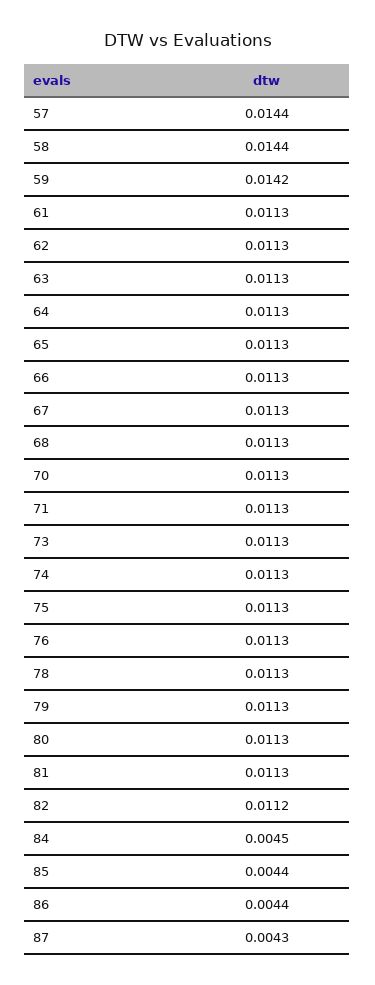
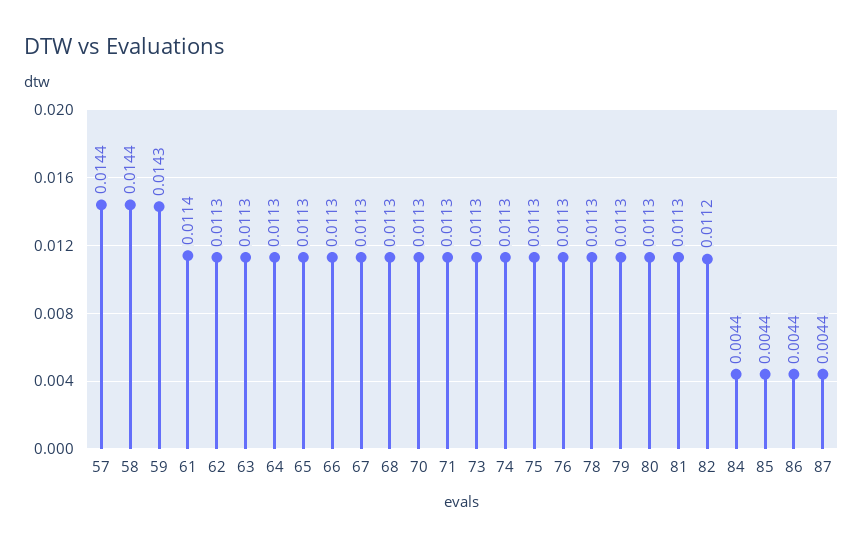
59: 0.0142 -> 0.0143
61: 0.0113 -> 0.0114
84: 0.0045 -> 0.0044
87: 0.0043 -> 0.0044

